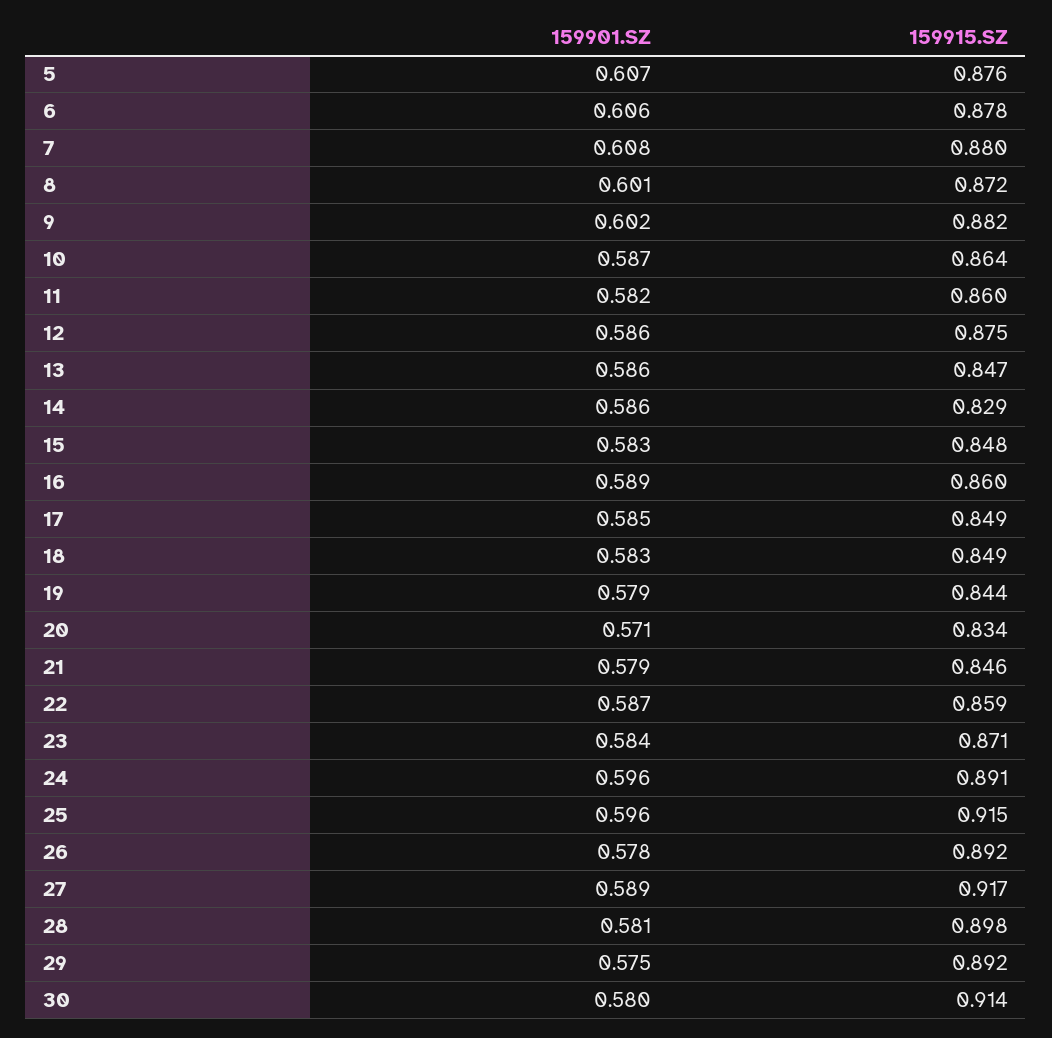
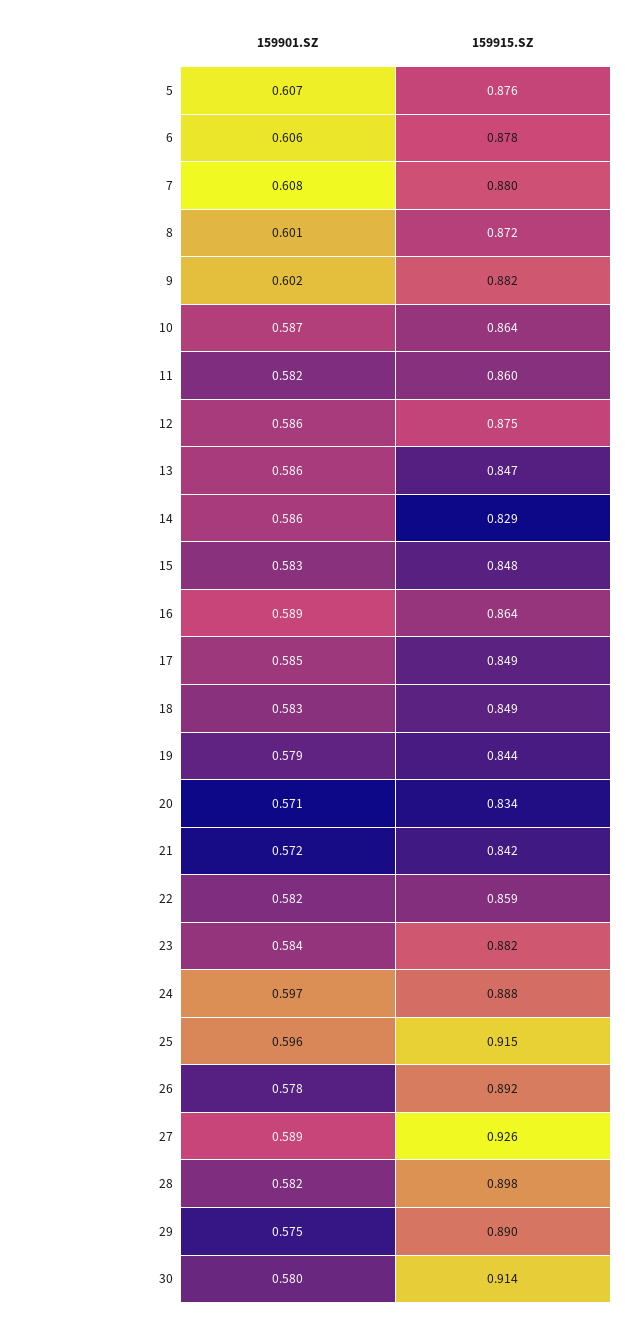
159915.SZ, 16: 0.86 -> 0.864
159901.SZ, 21: 0.579 -> 0.572
159915.SZ, 21: 0.846 -> 0.842
159901.SZ, 22: 0.587 -> 0.582
159915.SZ, 23: 0.871 -> 0.882
159901.SZ, 24: 0.596 -> 0.597
159915.SZ, 24: 0.891 -> 0.888
159915.SZ, 27: 0.917 -> 0.926
159901.SZ, 28: 0.581 -> 0.582
159915.SZ, 29: 0.892 -> 0.89

